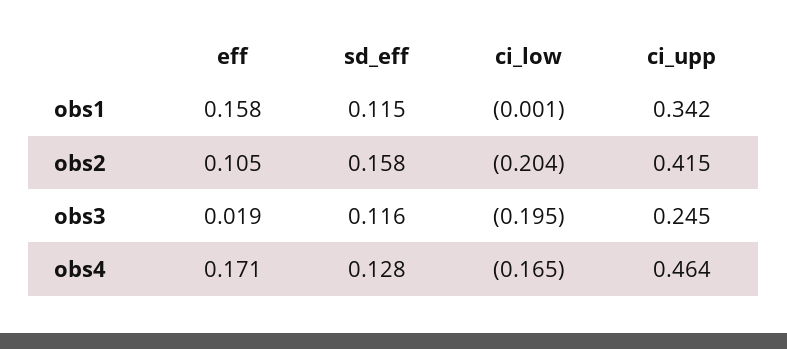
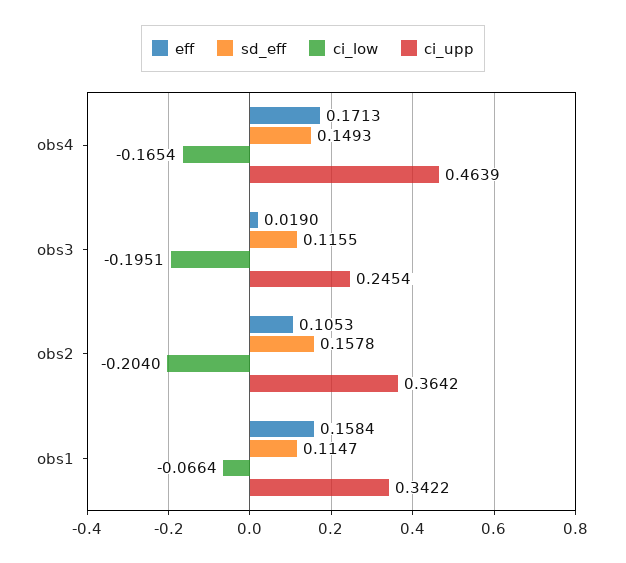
ci_low, obs1: -0.001 -> -0.0664
ci_upp, obs2: 0.415 -> 0.3642
sd_eff, obs4: 0.128 -> 0.1493

